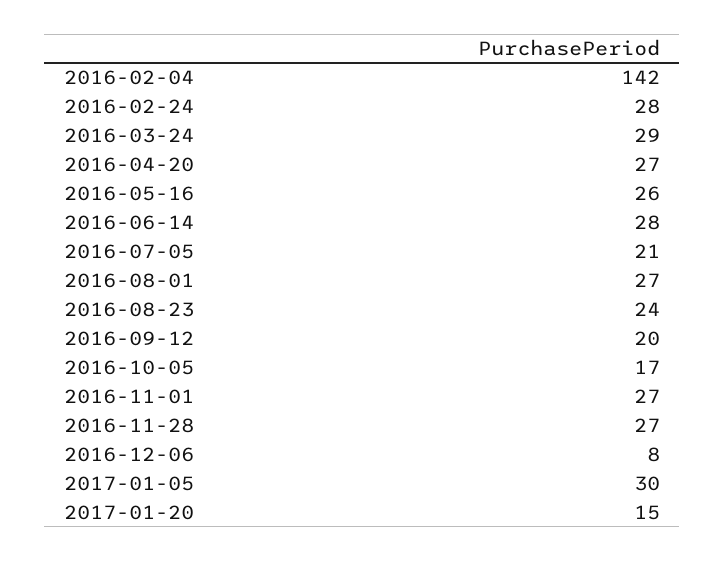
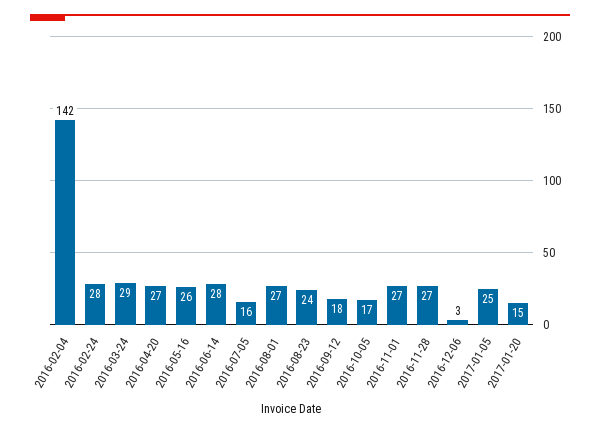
2016-07-05: 21 -> 16
2016-09-12: 20 -> 18
2016-12-06: 8 -> 3
2017-01-05: 30 -> 25

